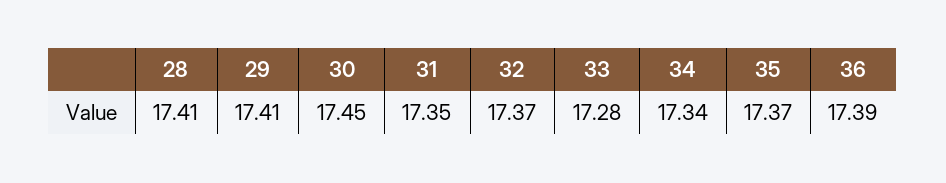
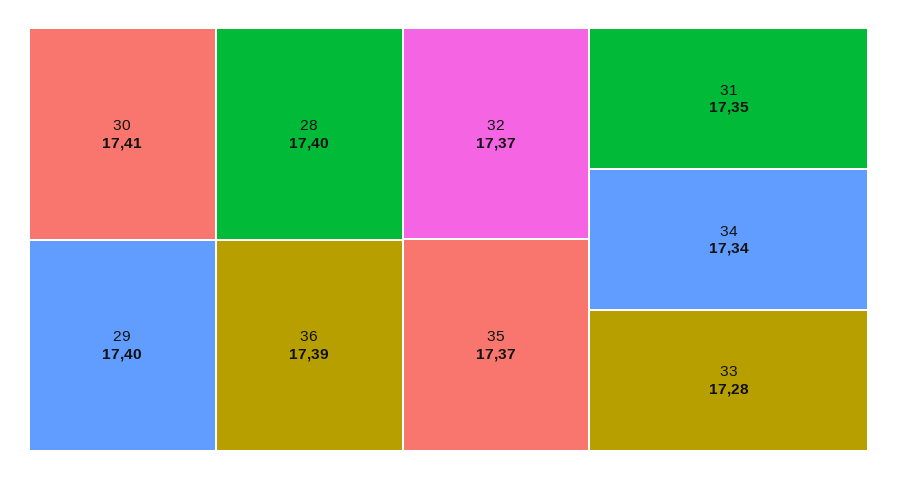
28: 17.41 -> 17.4
29: 17.41 -> 17.4
30: 17.45 -> 17.41

